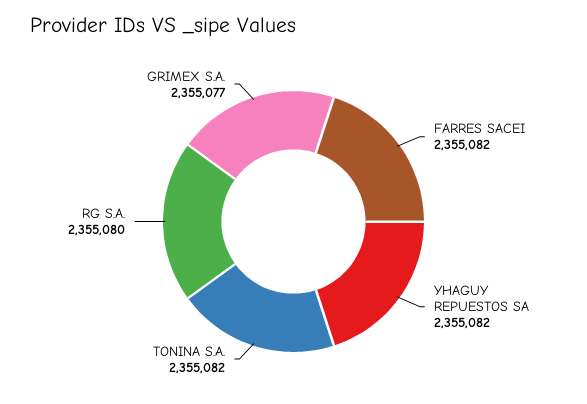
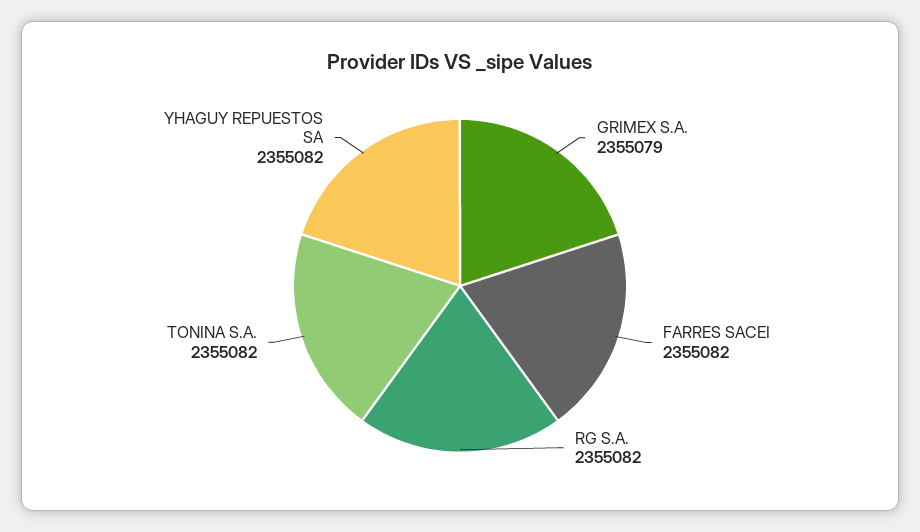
RG S.A.: 2355080 -> 2355082
GRIMEX S.A.: 2355077 -> 2355079

